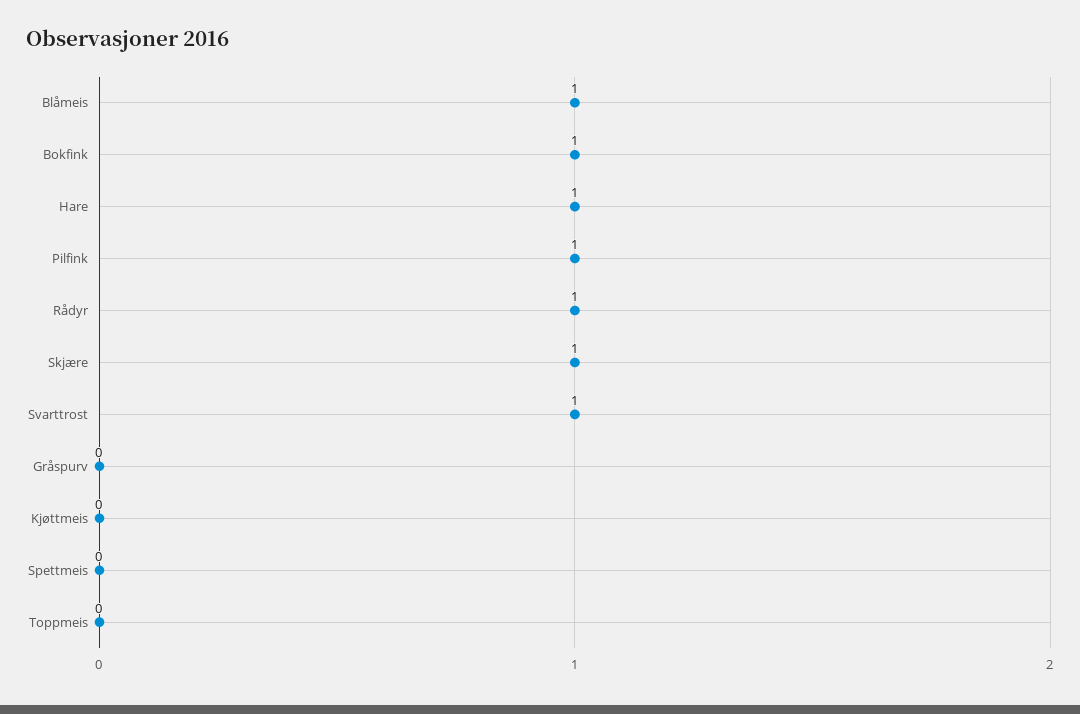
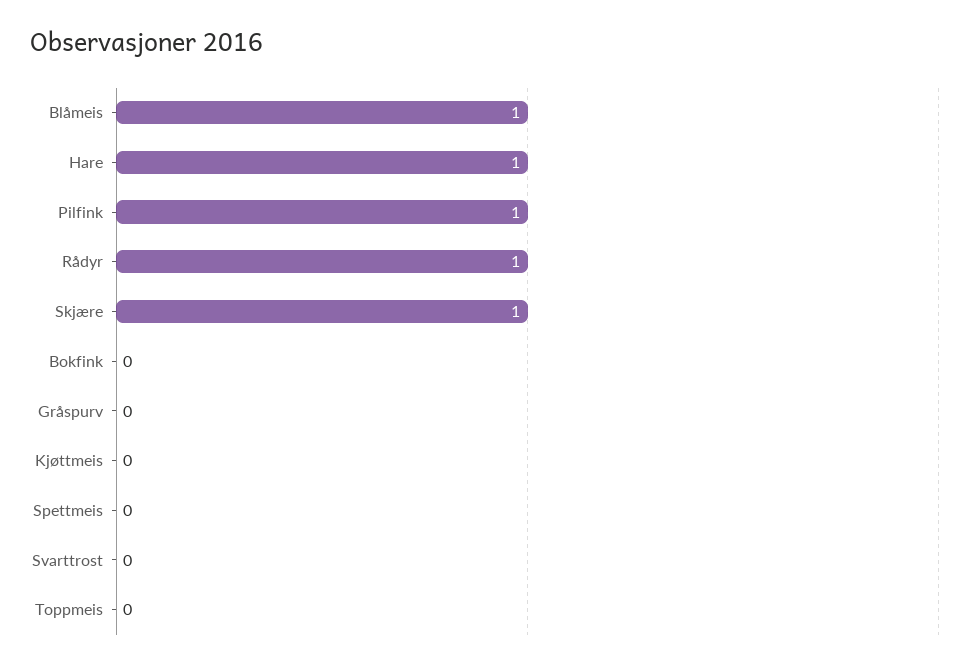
Bokfink: 1 -> 0
Svarttrost: 1 -> 0

